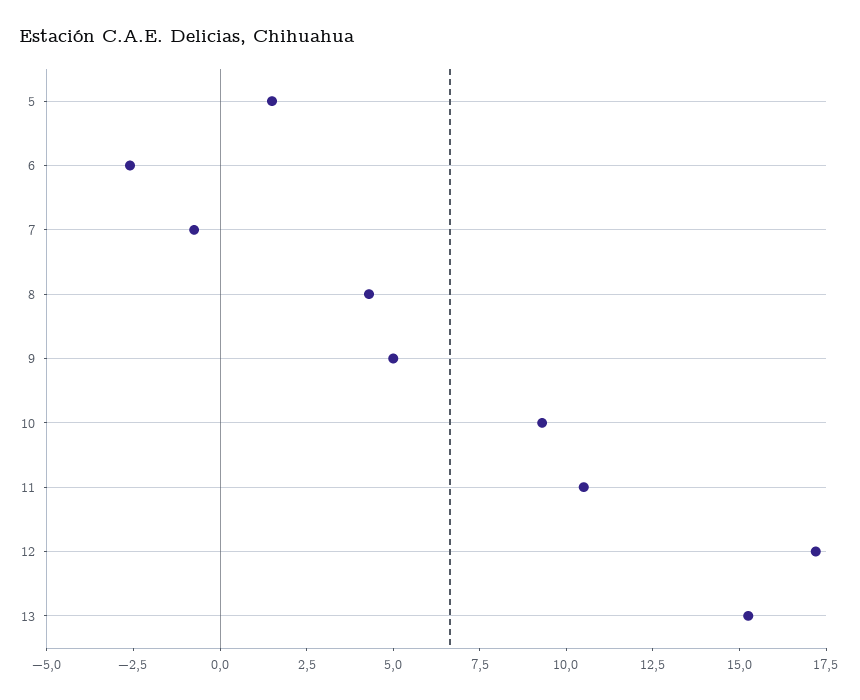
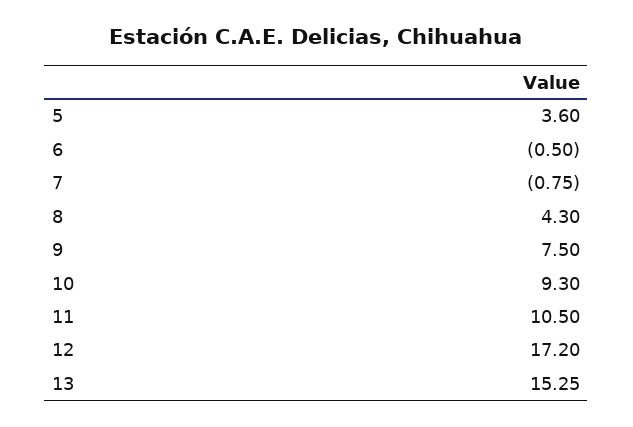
5: 1.5 -> 3.6
6: -2.5 -> -0.5
9: 5 -> 7.5

